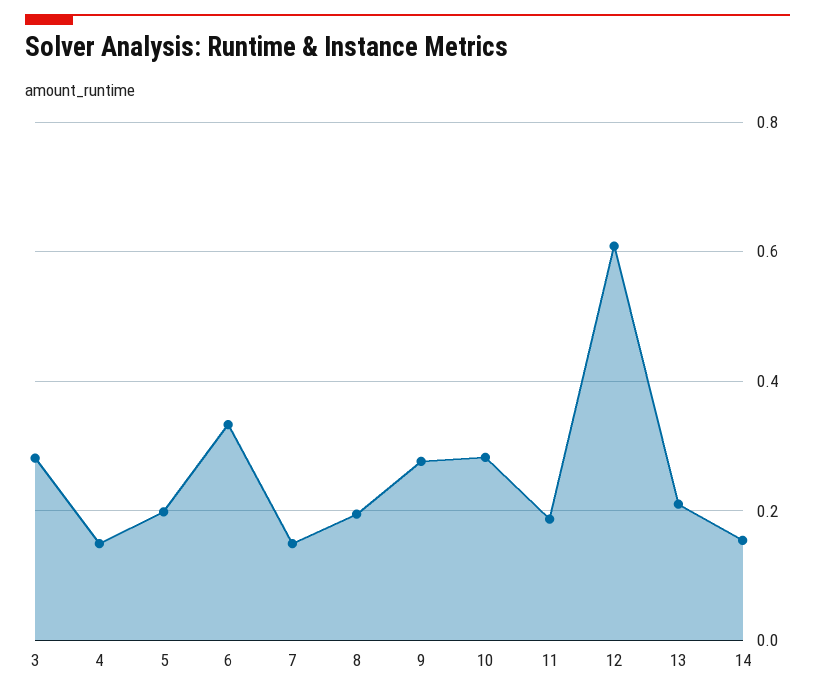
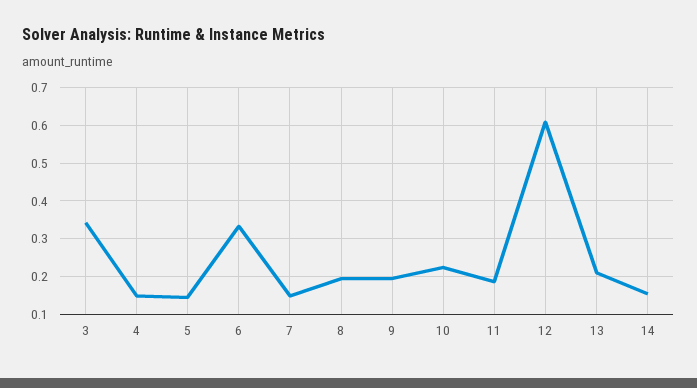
3: 0.28 -> 0.34
5: 0.2 -> 0.14
9: 0.28 -> 0.2
10: 0.28 -> 0.22

